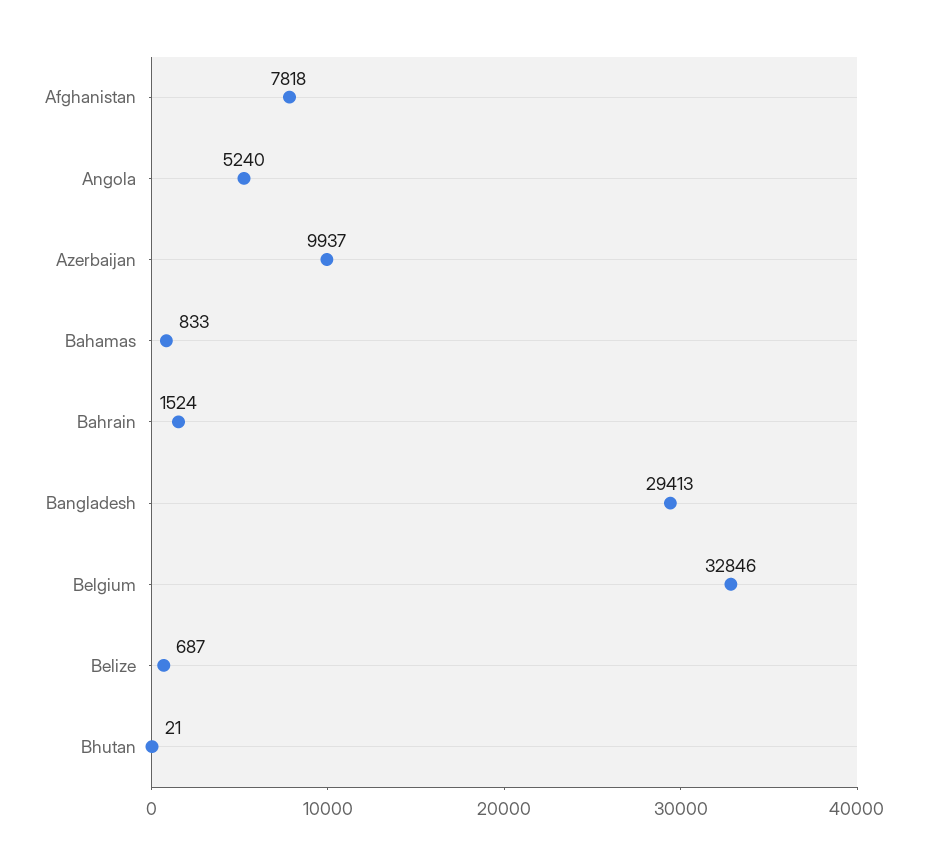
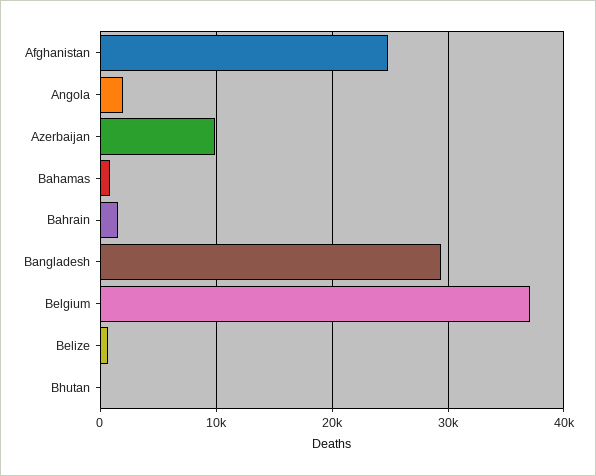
Afghanistan: 7818 -> 25000
Angola: 5240 -> 2000
Belgium: 32846 -> 37000

